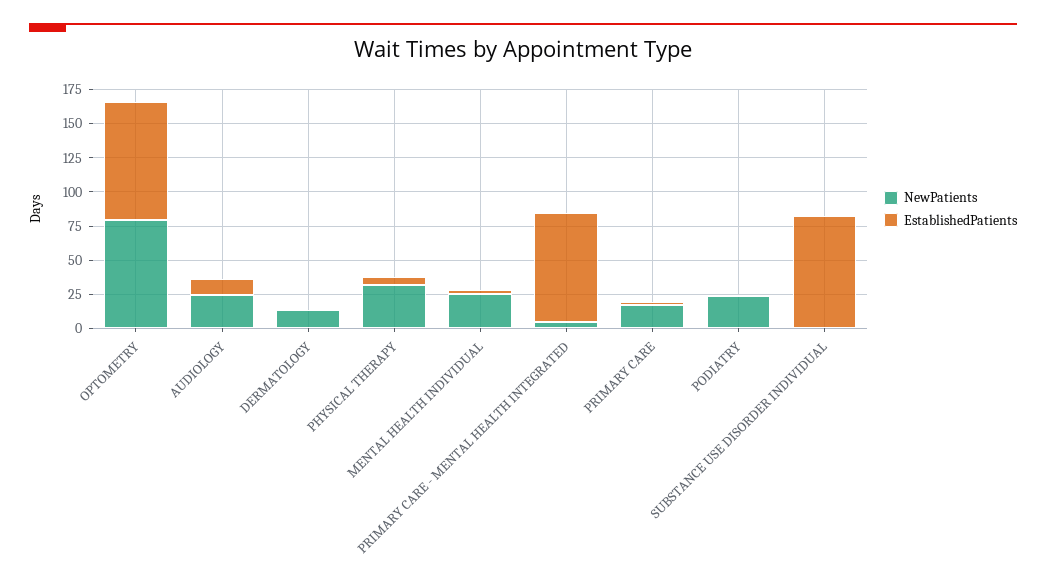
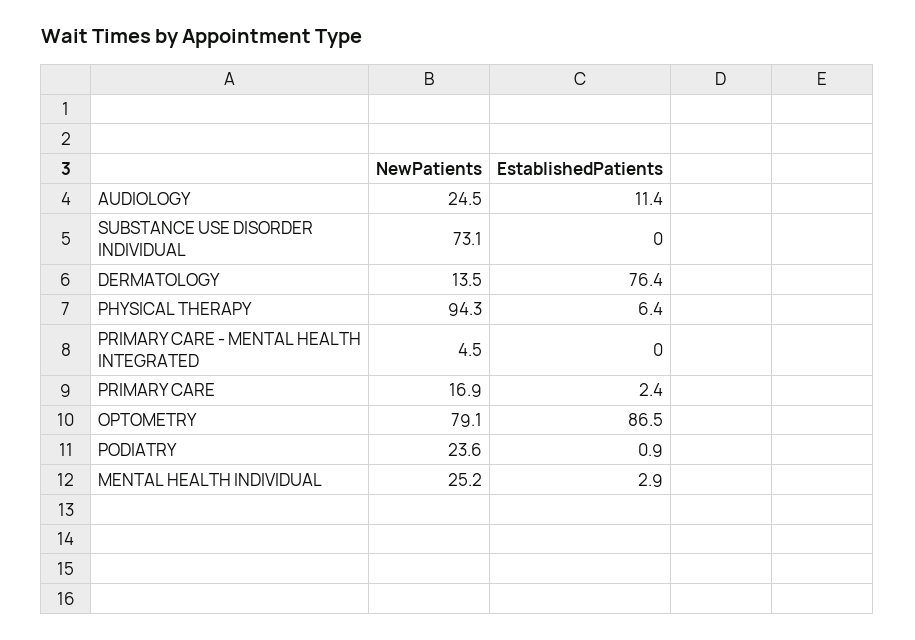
EstablishedPatients, DERMATOLOGY: 0 -> 76.4
NewPatients, PHYSICAL THERAPY: 25 -> 94.3
EstablishedPatients, PRIMARY CARE - MENTAL HEALTH INTEGRATED: 75 -> 0
NewPatients, SUBSTANCE USE DISORDER INDIVIDUAL: 0 -> 73.1
EstablishedPatients, SUBSTANCE USE DISORDER INDIVIDUAL: 75 -> 0

